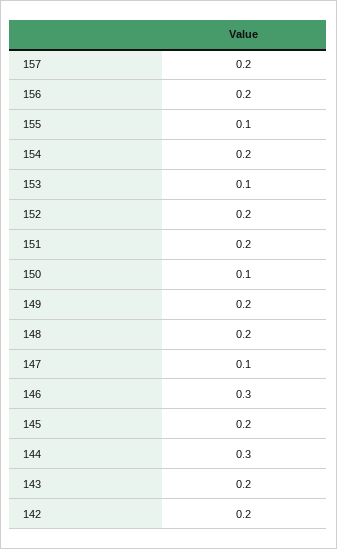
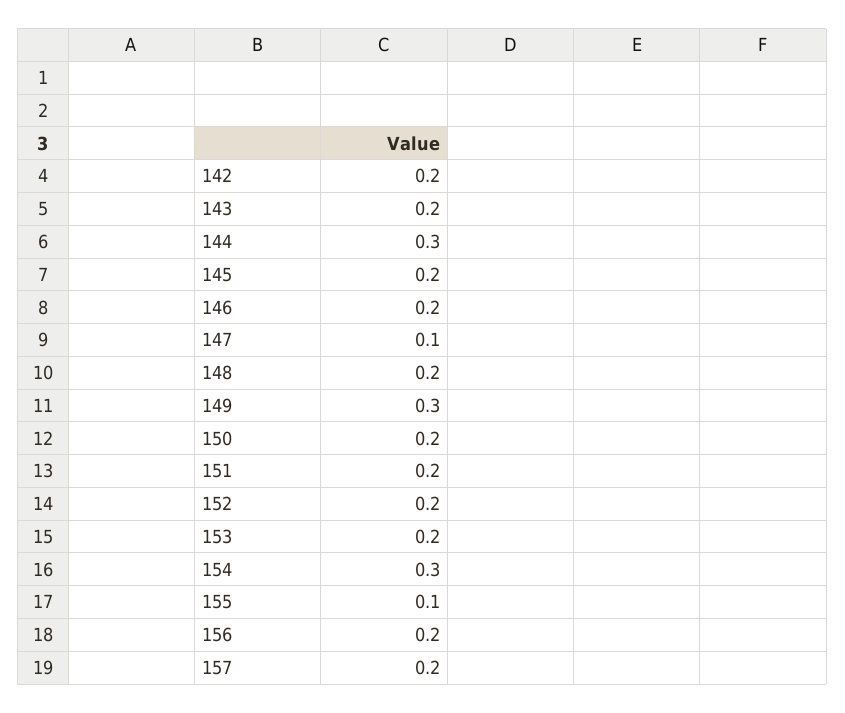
154: 0.2 -> 0.3
153: 0.1 -> 0.2
150: 0.1 -> 0.2
149: 0.2 -> 0.3
146: 0.3 -> 0.2

